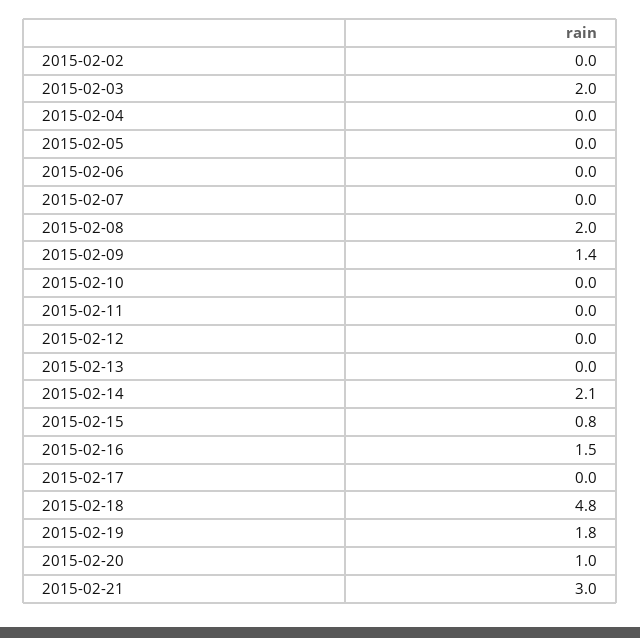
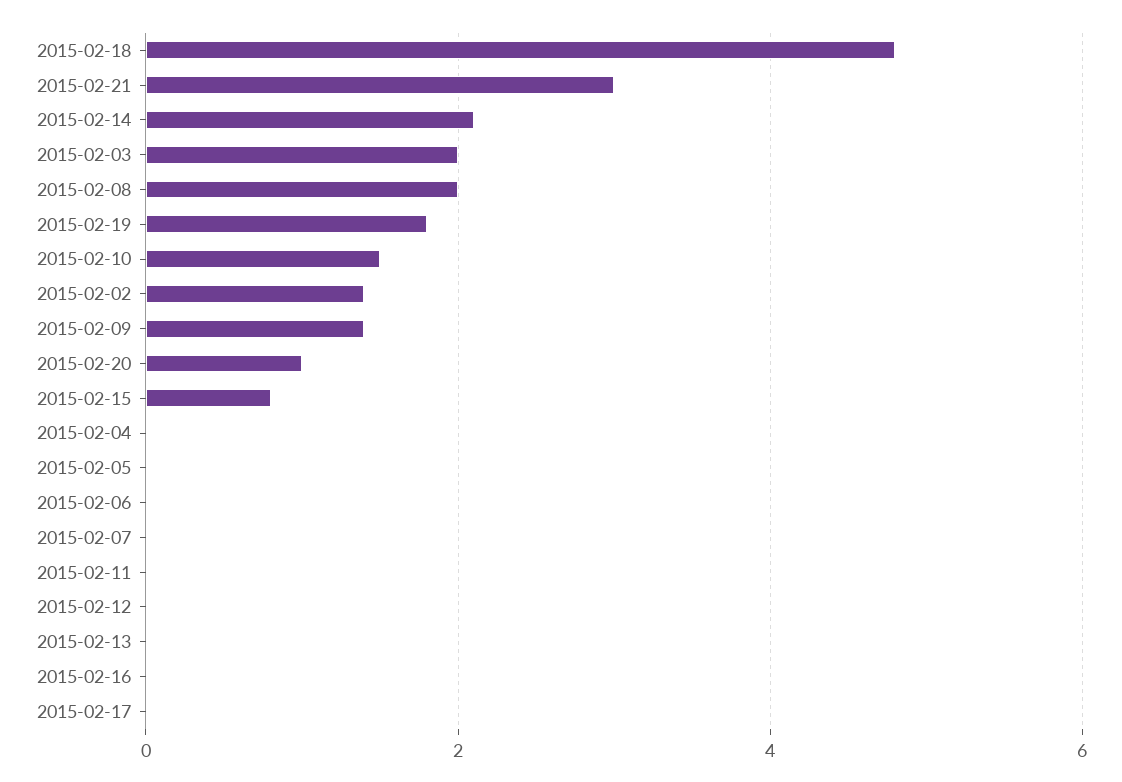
2015-02-02: 0 -> 1.5
2015-02-10: 0 -> 1.5
2015-02-16: 1.5 -> 0

